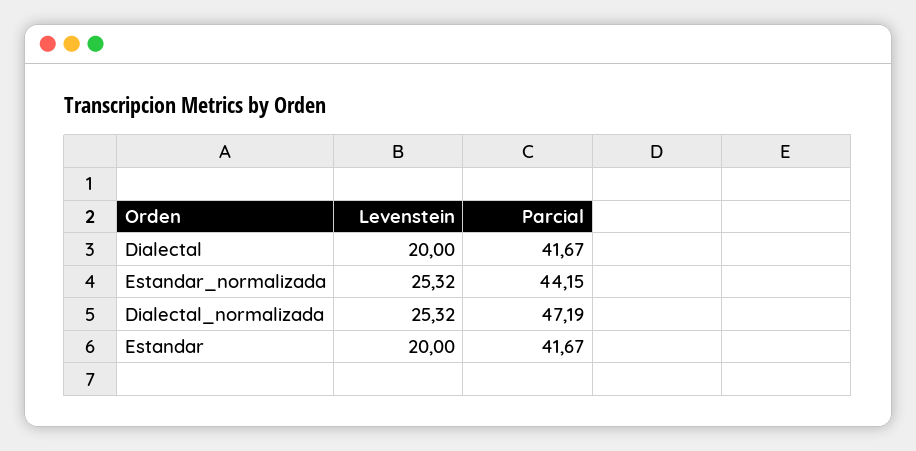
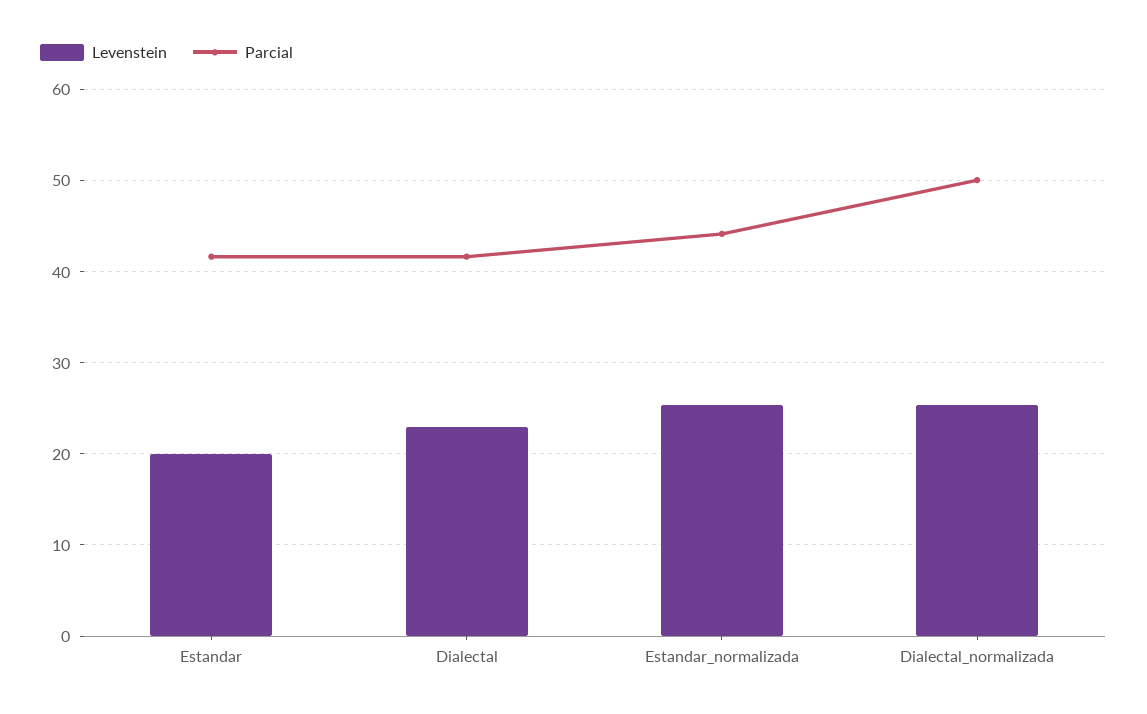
Levenstein, Dialectal: 20 -> 23
Parcial, Dialectal_normalizada: 47.19 -> 50

